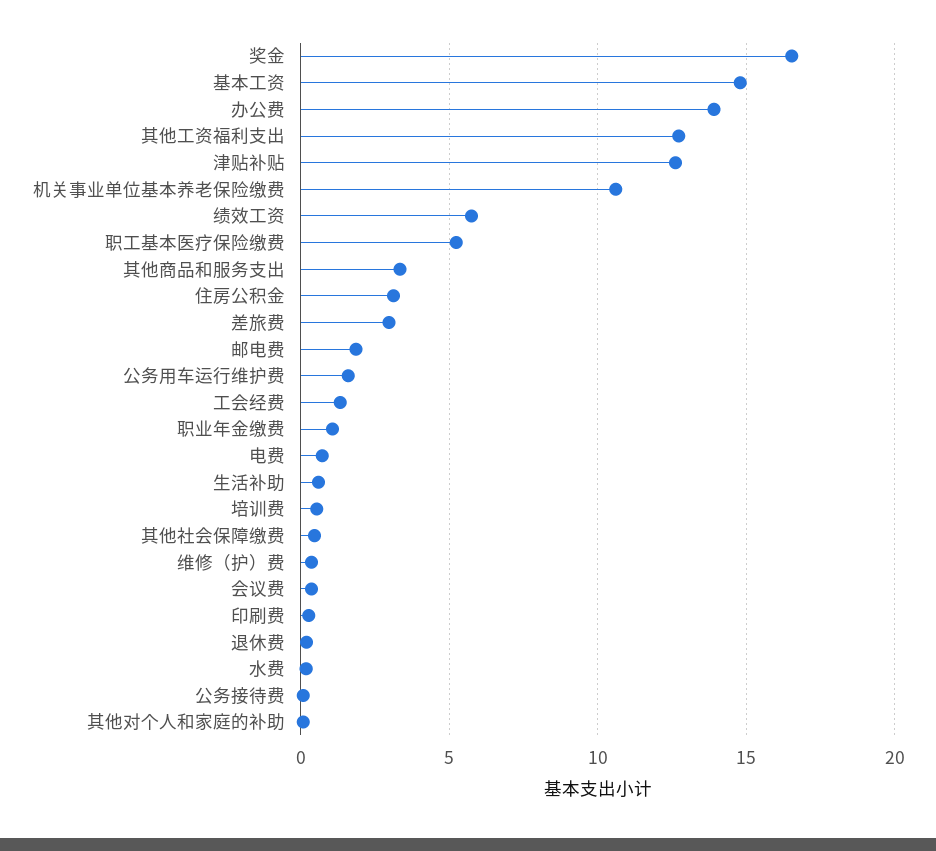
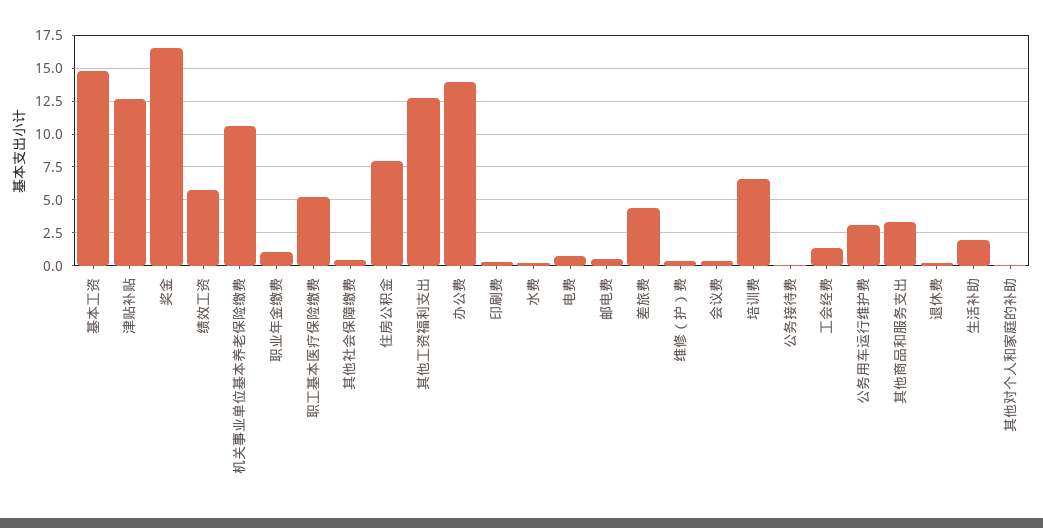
住房公积金: 3 -> 8
差旅费: 3 -> 4.5
邮电费: 2 -> 0.5
公务用车运行维护费: 1.5 -> 3
生活补助: 0.5 -> 2
培训费: 0.5 -> 6.5

